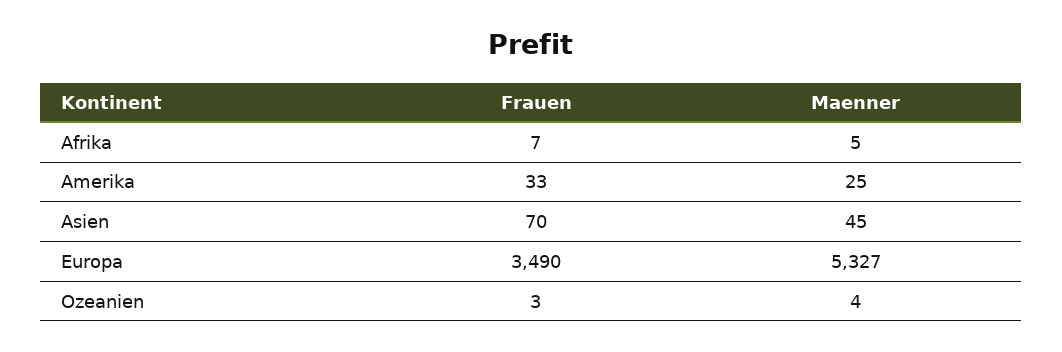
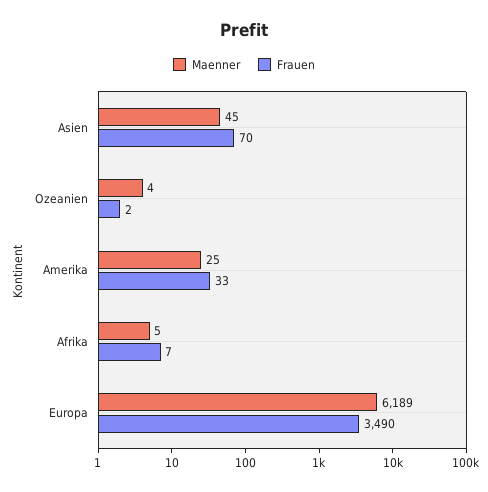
Maenner, Europa: 5327 -> 6189
Frauen, Ozeanien: 3 -> 2

